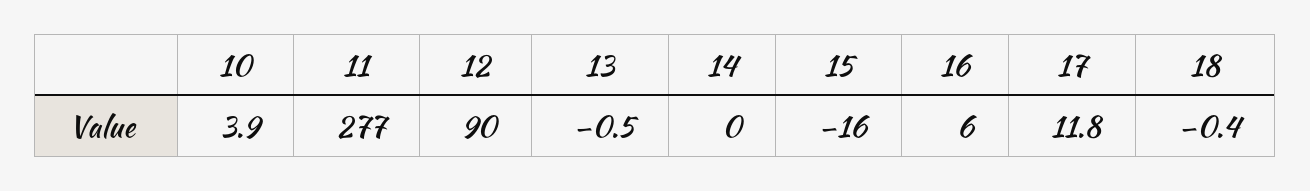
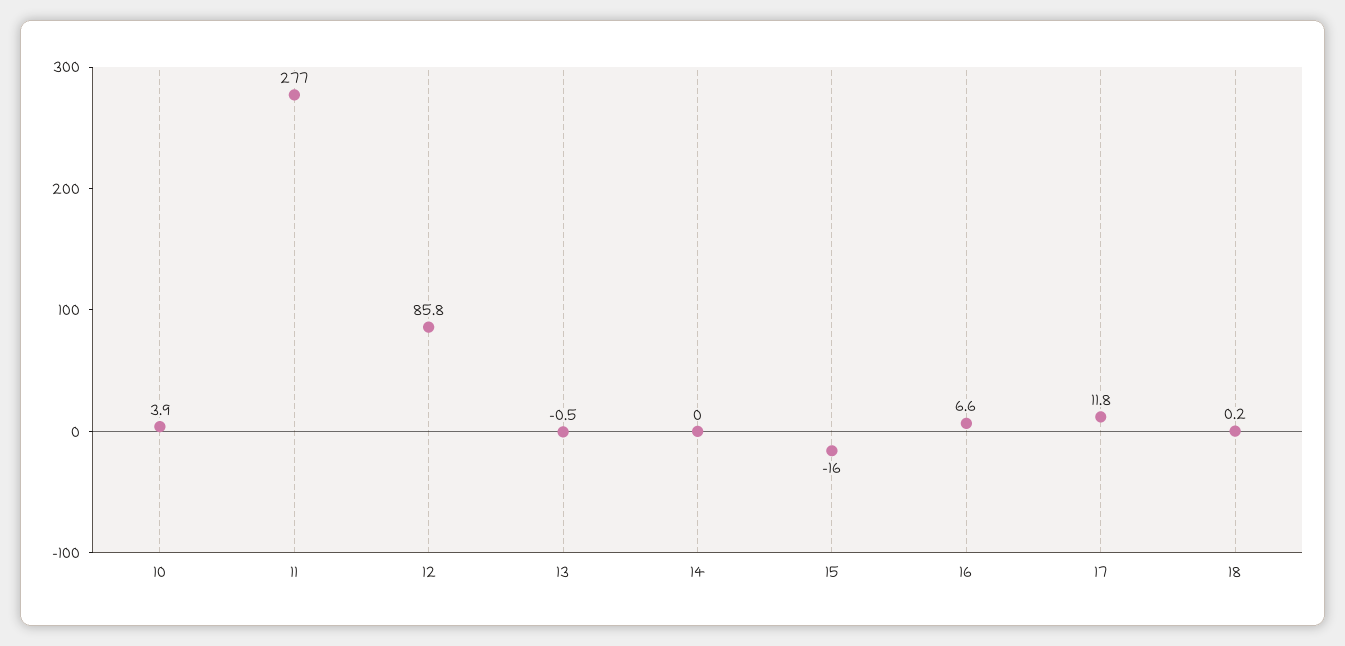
12: 90 -> 85.8
16: 6 -> 6.6
18: -0.4 -> 0.2

